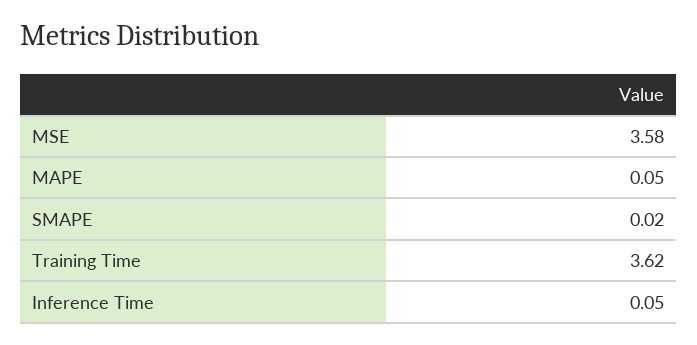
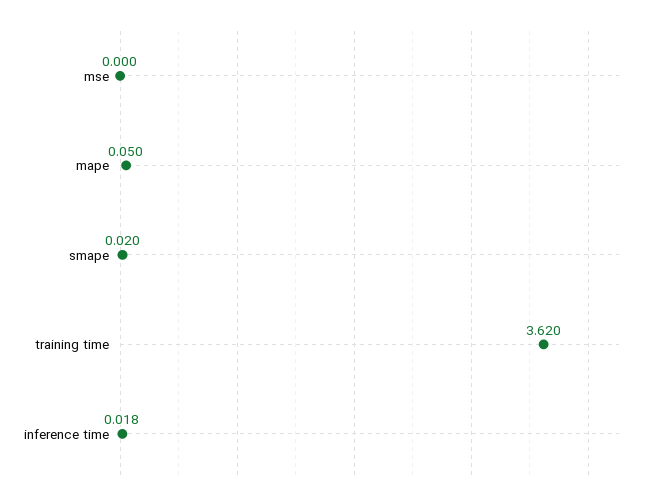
MSE: 3.58 -> 0
Inference Time: 0.05 -> 0.018

